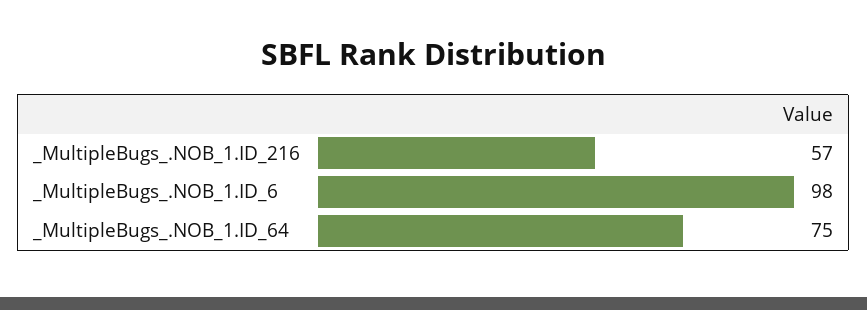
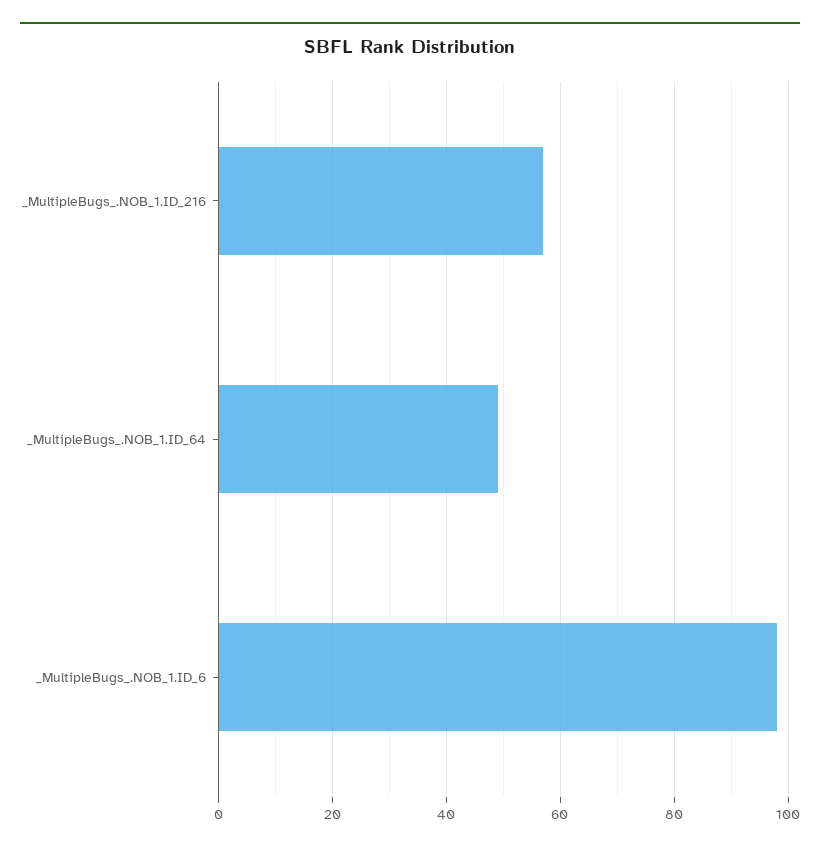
_MultipleBugs_.NOB_1.ID_64: 75 -> 50

